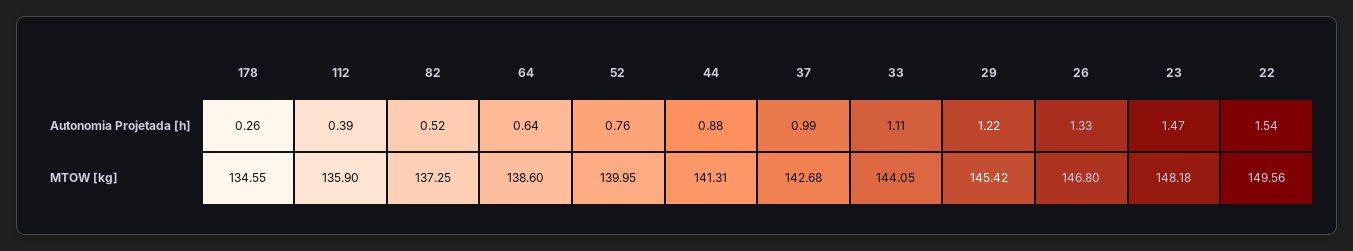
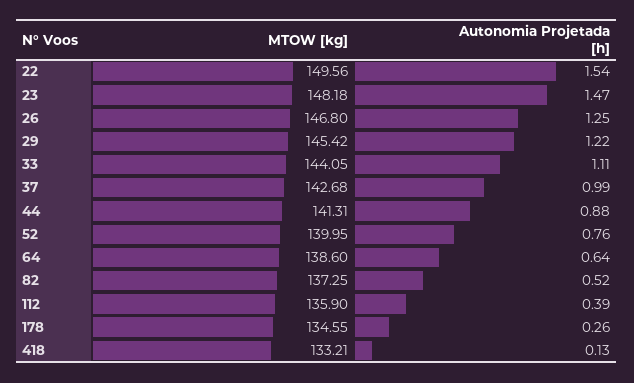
26, Autonomia Projetada [h]: 1.33 -> 1.25
418, MTOW [kg]: none -> 133.21
418, Autonomia Projetada [h]: none -> 0.13

